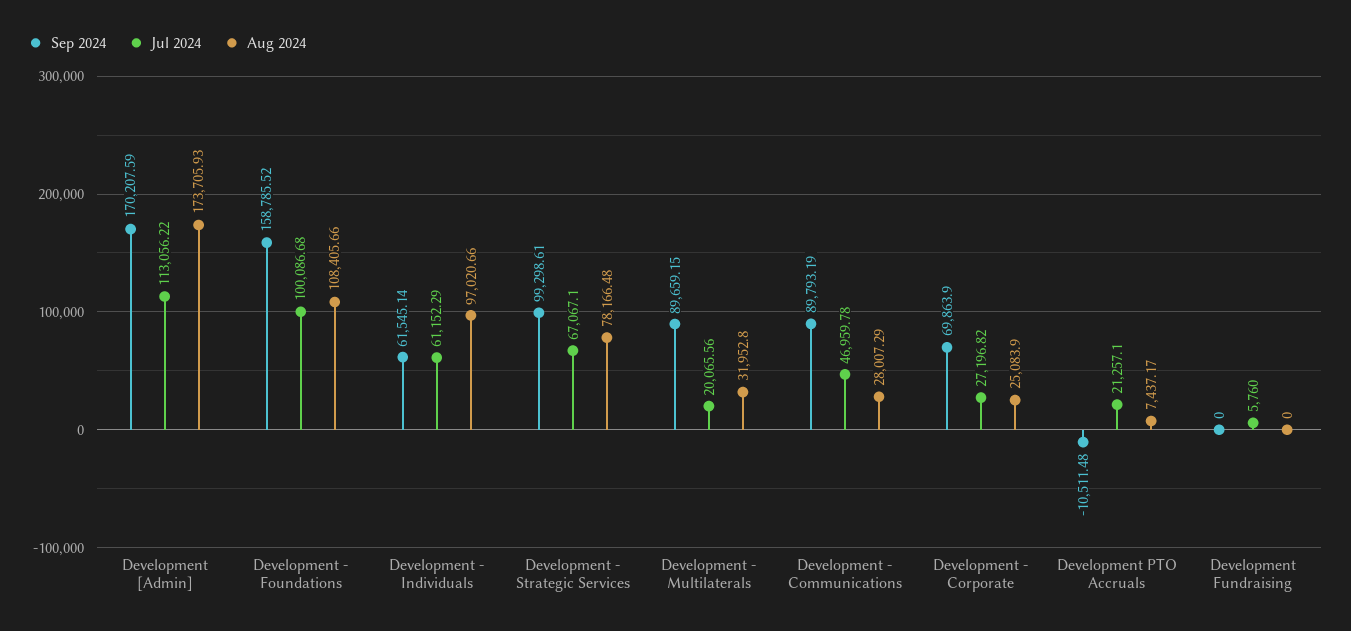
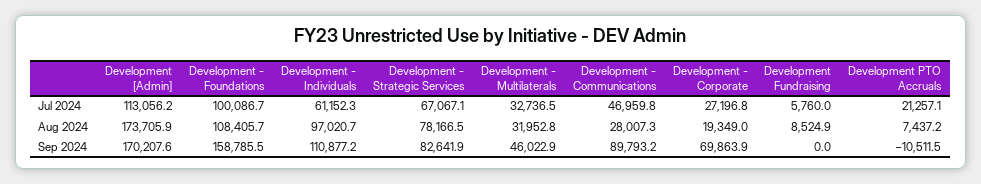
Sep 2024, Development - Individuals: 61545.14 -> 110877.2
Sep 2024, Development - Strategic Services: 99298.61 -> 82641.9
Sep 2024, Development - Multilaterals: 89659.15 -> 46022.9
Jul 2024, Development - Multilaterals: 20065.56 -> 32736.5
Aug 2024, Development - Corporate: 25083.9 -> 19349
Aug 2024, Development Fundraising: 0 -> 8524.9

